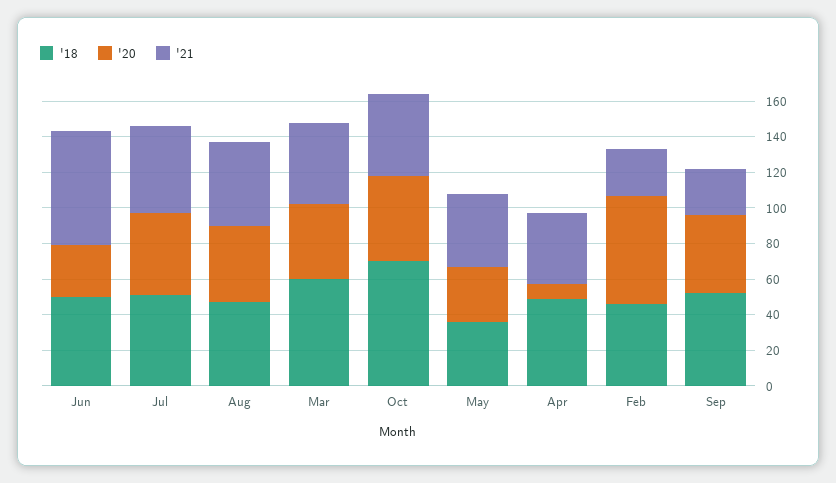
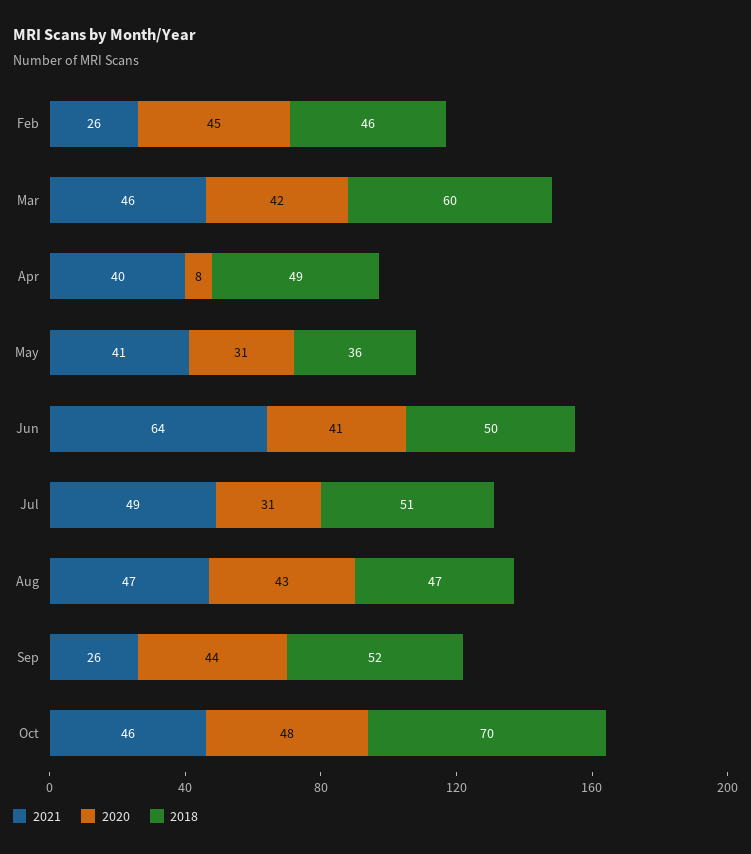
'20, Jun: 30 -> 41
'20, Jul: 45 -> 31
'20, Feb: 60 -> 45

